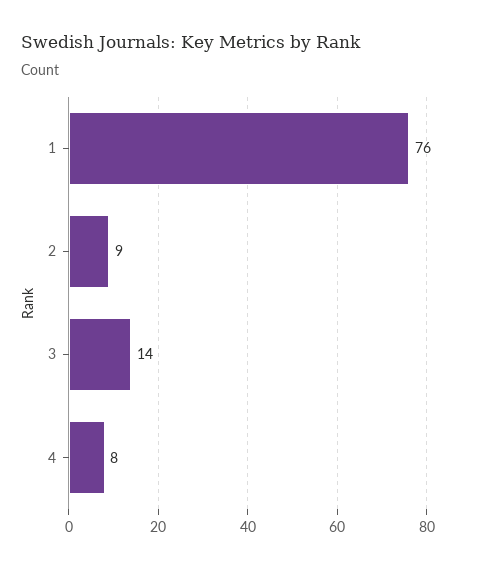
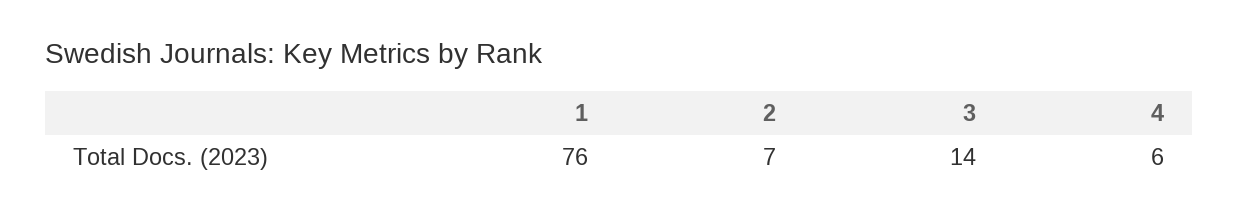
2: 9 -> 7
4: 8 -> 6

